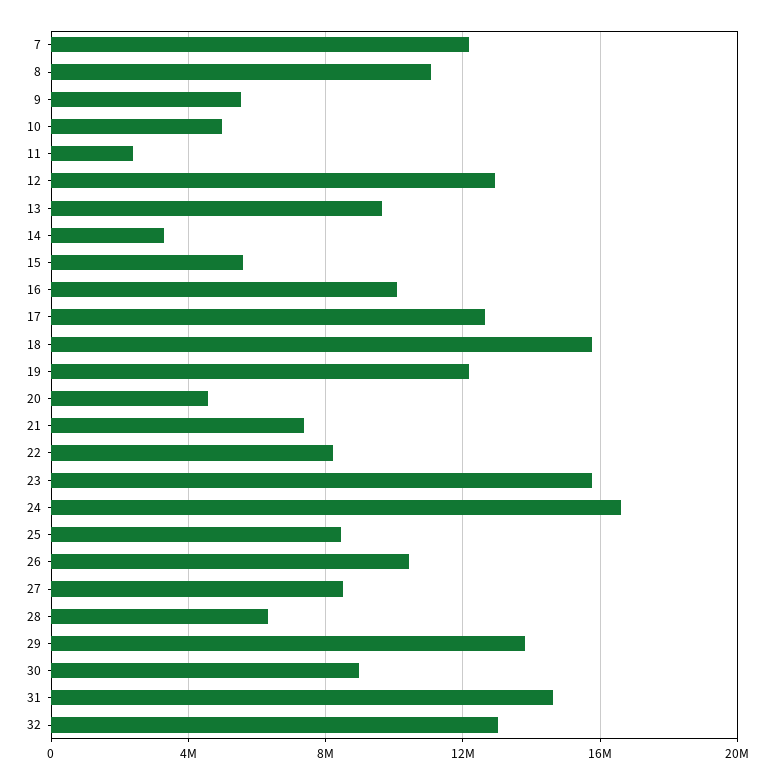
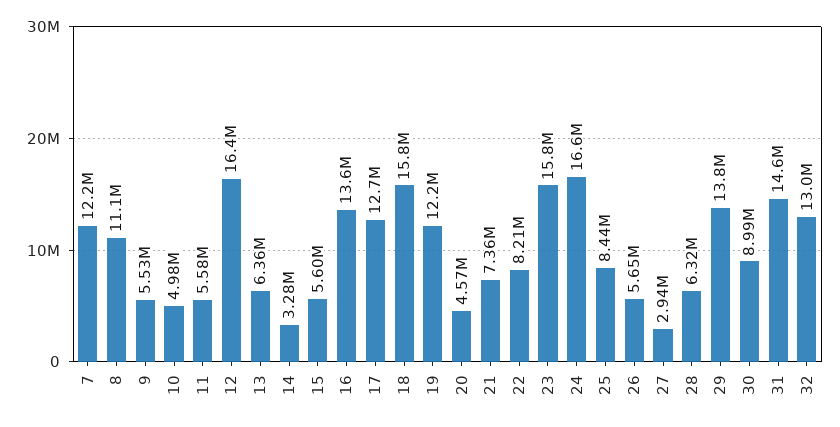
11: 2500000 -> 5580000
12: 13000000 -> 16400000
13: 9500000 -> 6360000
16: 10000000 -> 13600000
26: 10500000 -> 5650000
27: 8500000 -> 2940000

